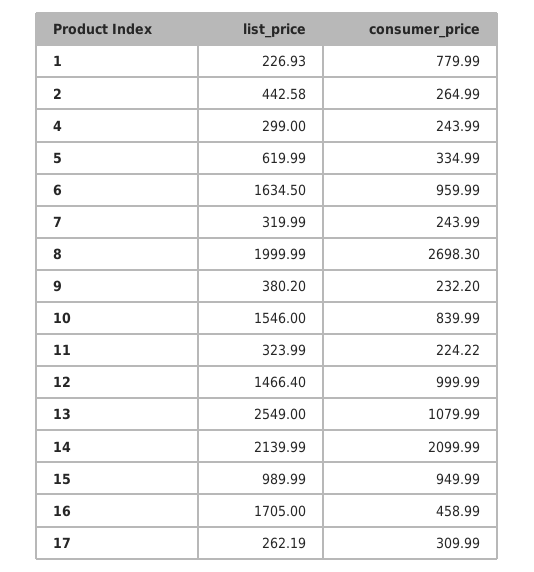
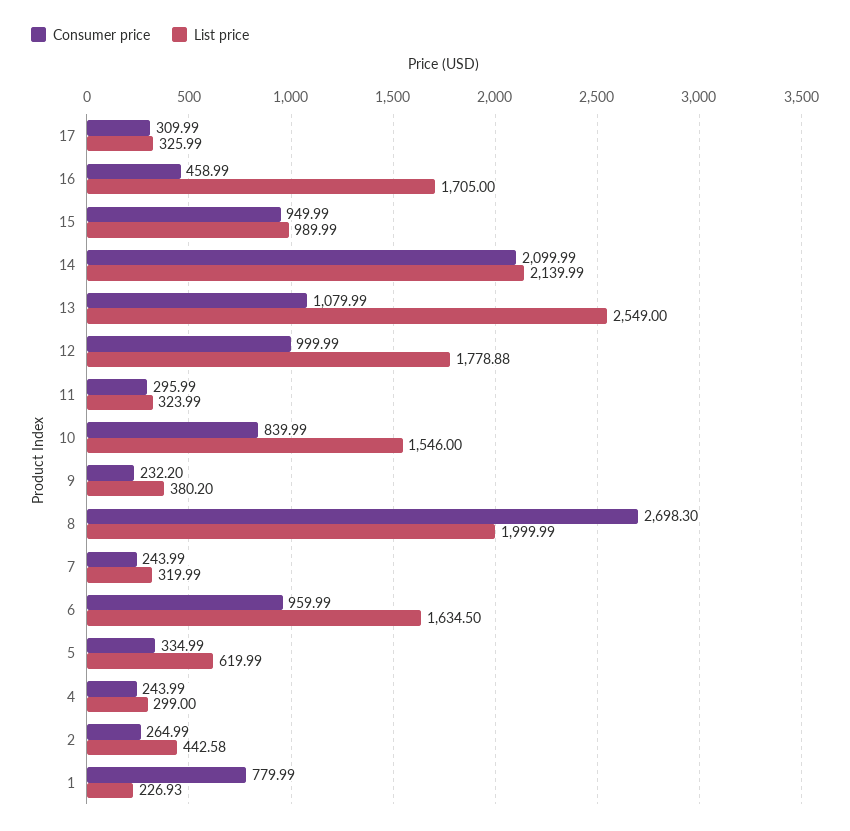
consumer_price, 11: 224.22 -> 295.99
list_price, 12: 1466.4 -> 1778.88
list_price, 17: 262.19 -> 325.99

